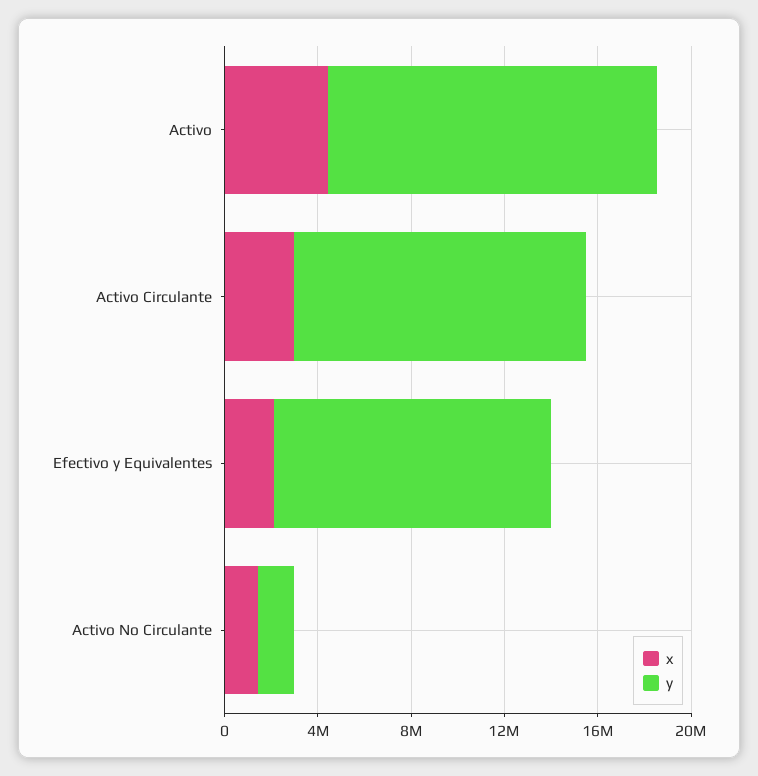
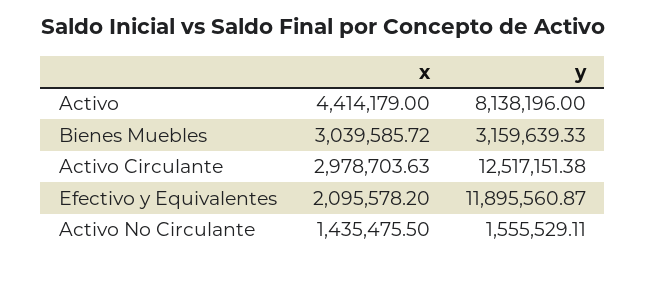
y, Activo: 14000000 -> 8138196
x, Bienes Muebles: none -> 3039585.72
y, Bienes Muebles: none -> 3159639.33

